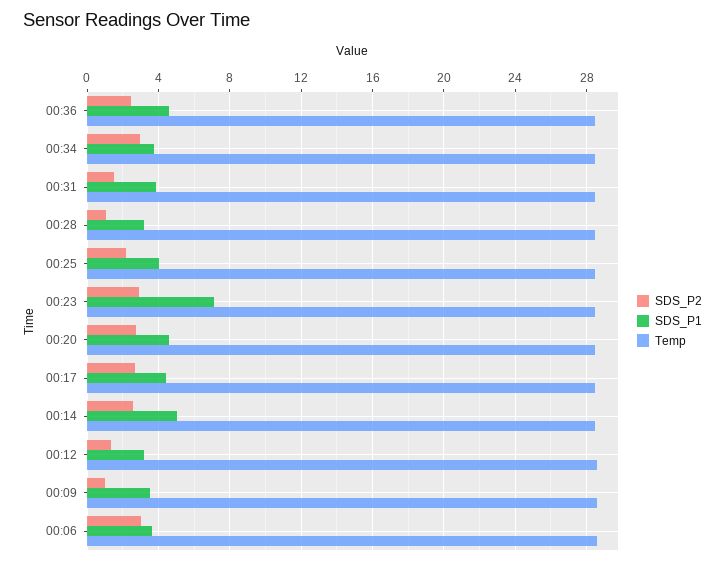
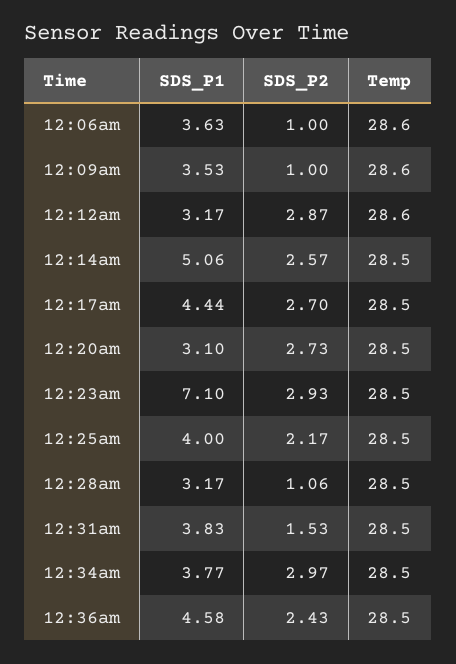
SDS_P1, 00:20: 4.5 -> 3.1
SDS_P2, 00:12: 1.5 -> 2.87
SDS_P2, 00:06: 3 -> 1

